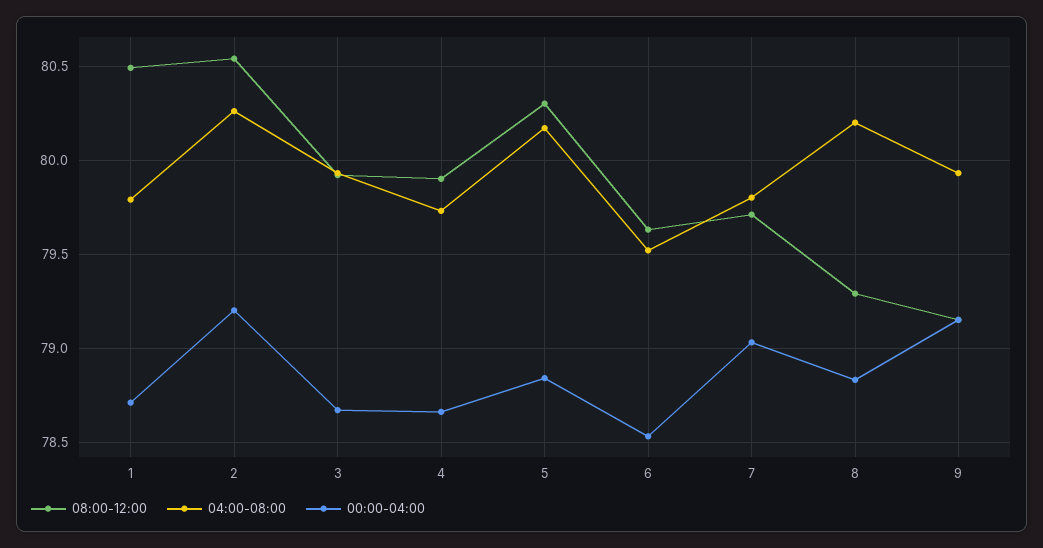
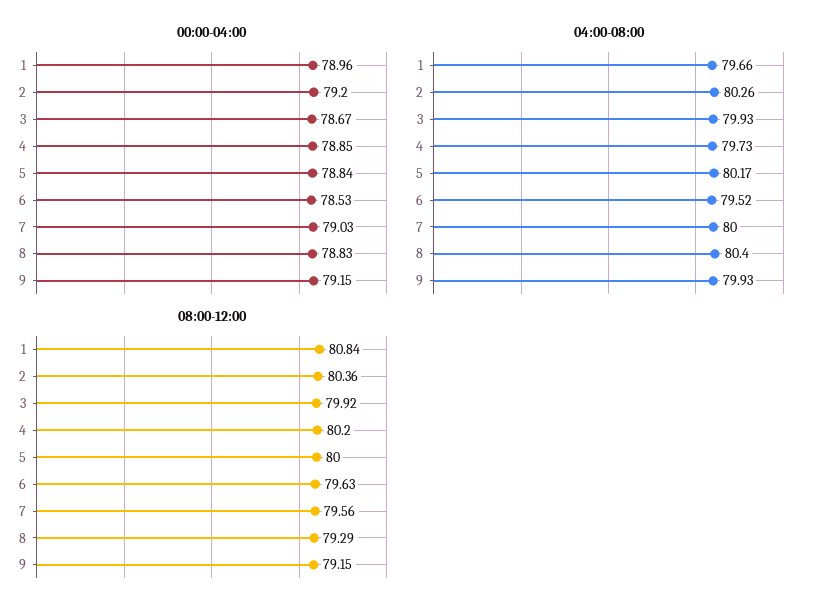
08:00-12:00, 1: 80.5 -> 80.84
04:00-08:00, 1: 79.8 -> 79.66
00:00-04:00, 1: 78.7 -> 78.96
08:00-12:00, 2: 80.55 -> 80.36
08:00-12:00, 4: 79.9 -> 80.2
00:00-04:00, 4: 78.65 -> 78.85
08:00-12:00, 5: 80.3 -> 80
08:00-12:00, 7: 79.7 -> 79.56
04:00-08:00, 7: 79.8 -> 80
04:00-08:00, 8: 80.2 -> 80.4

